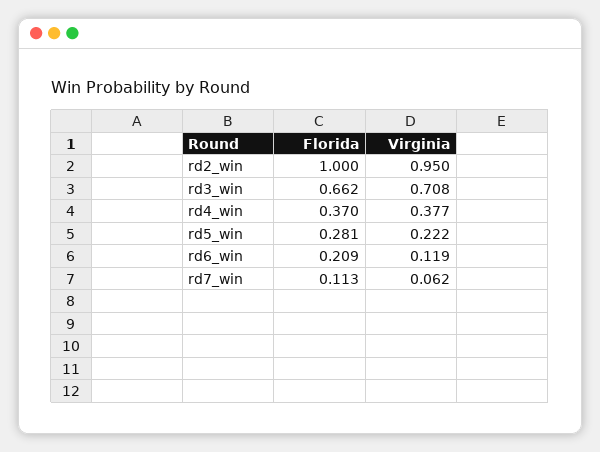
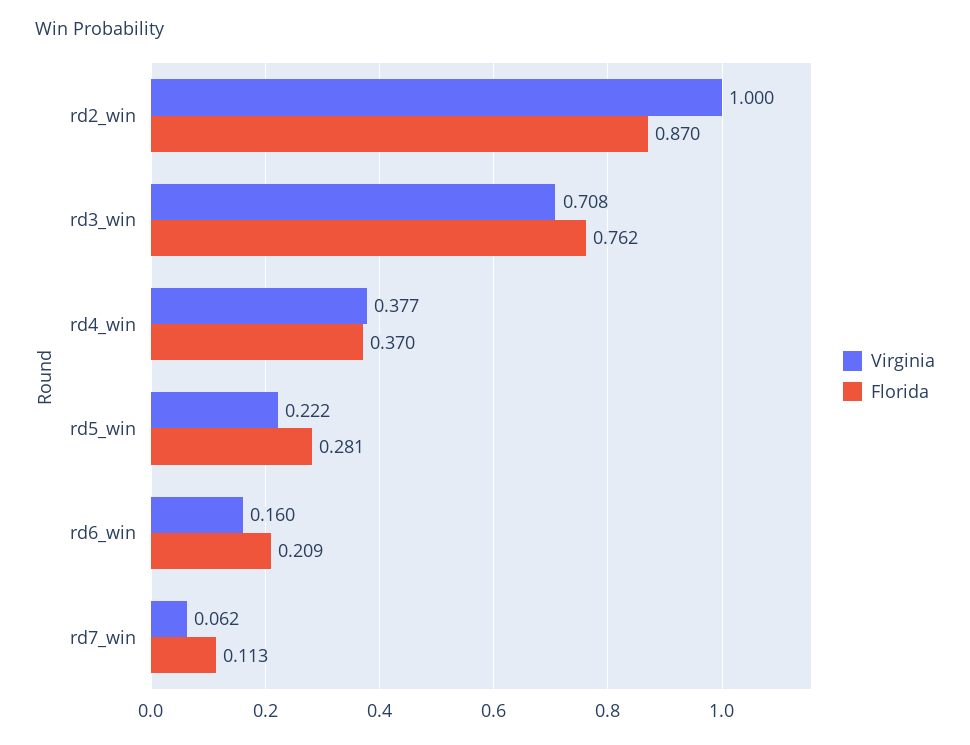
Florida, rd2_win: 1 -> 0.87
Virginia, rd2_win: 0.95 -> 1
Florida, rd3_win: 0.662 -> 0.762
Virginia, rd6_win: 0.119 -> 0.16

